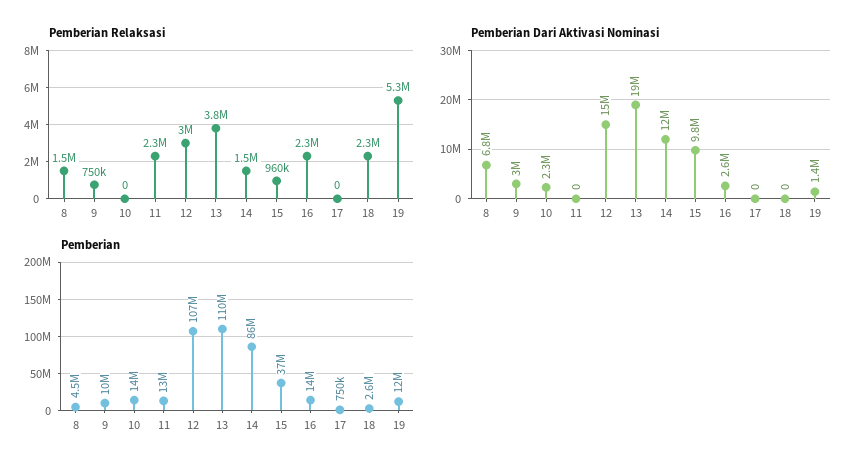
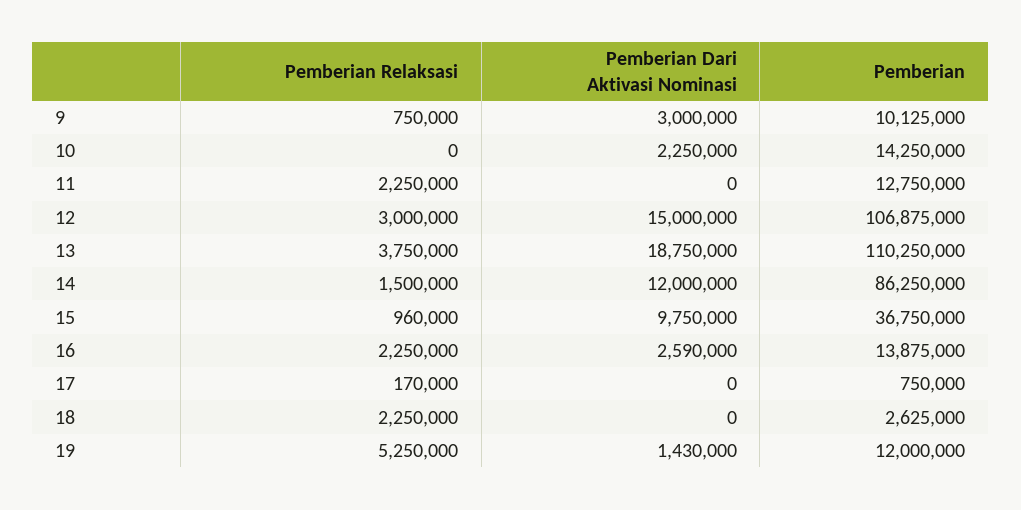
Pemberian Relaksasi, 8: 1500000 -> none
Pemberian Relaksasi, 17: 0 -> 170000
Pemberian Dari Aktivasi Nominasi, 8: 6800000 -> none
Pemberian, 8: 4500000 -> none

